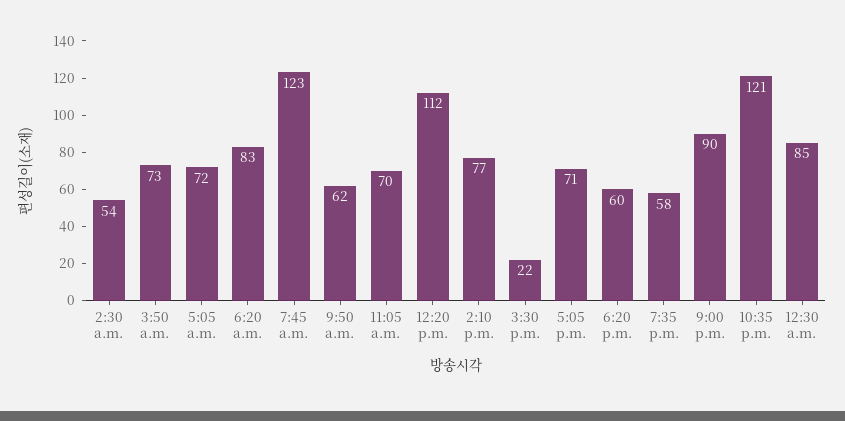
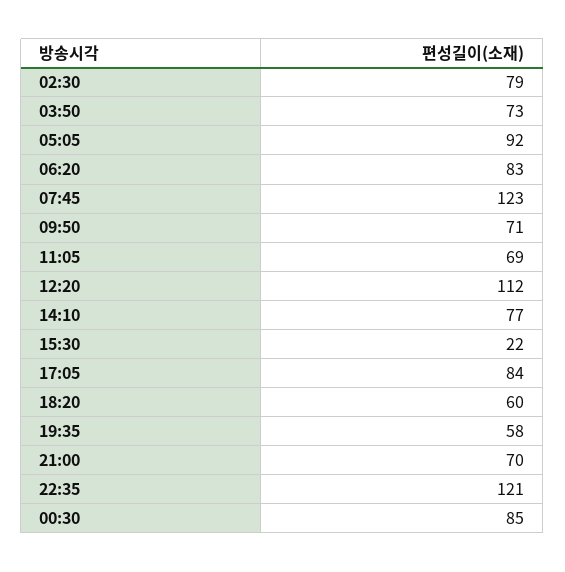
2:30 a.m.: 54 -> 79
5:05 a.m.: 72 -> 92
9:50 a.m.: 62 -> 71
11:05 a.m.: 70 -> 69
5:05 p.m.: 71 -> 84
9:00 p.m.: 90 -> 70

